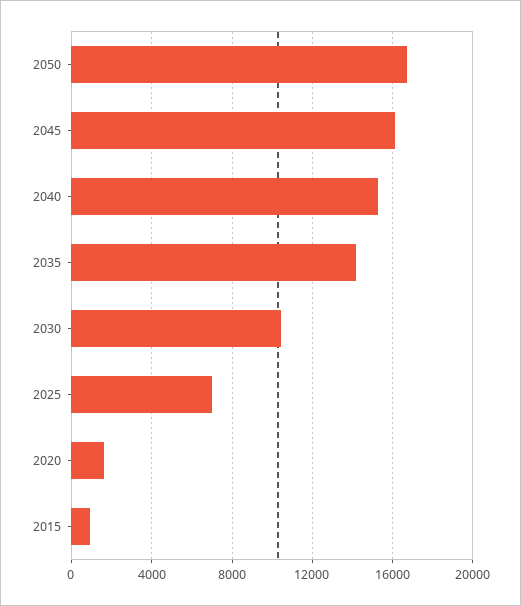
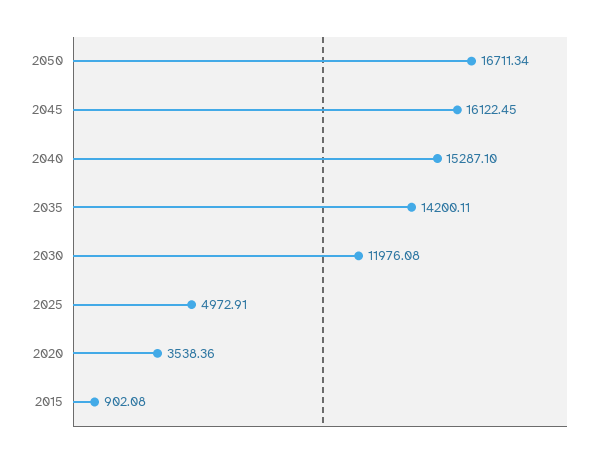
2030: 10500 -> 11976.08
2025: 7000 -> 4972.91
2020: 1500 -> 3538.36

